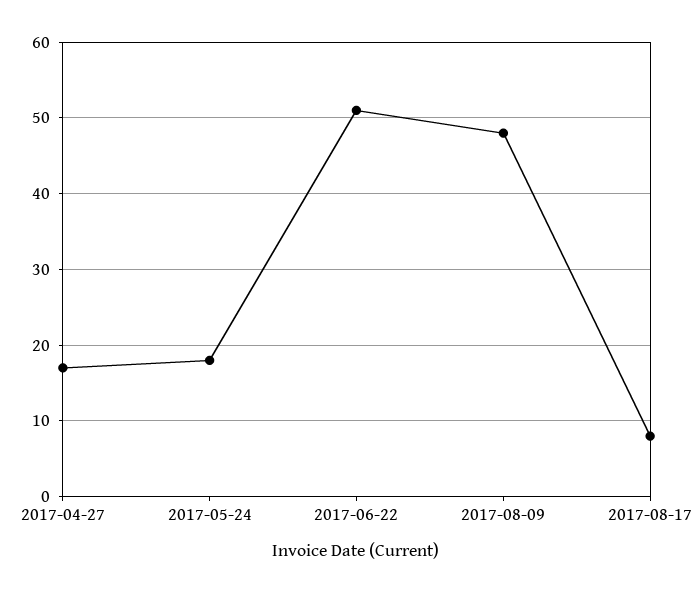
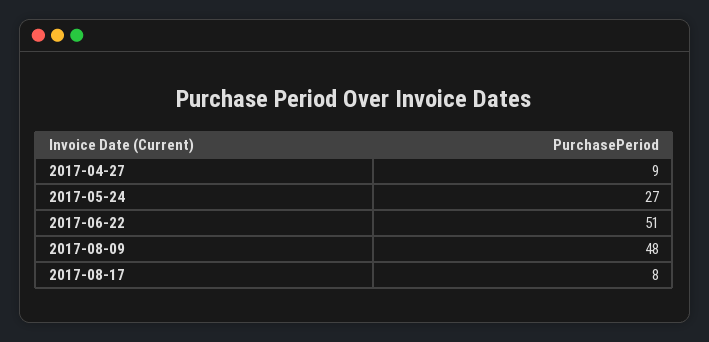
2017-04-27: 17 -> 9
2017-05-24: 18 -> 27

